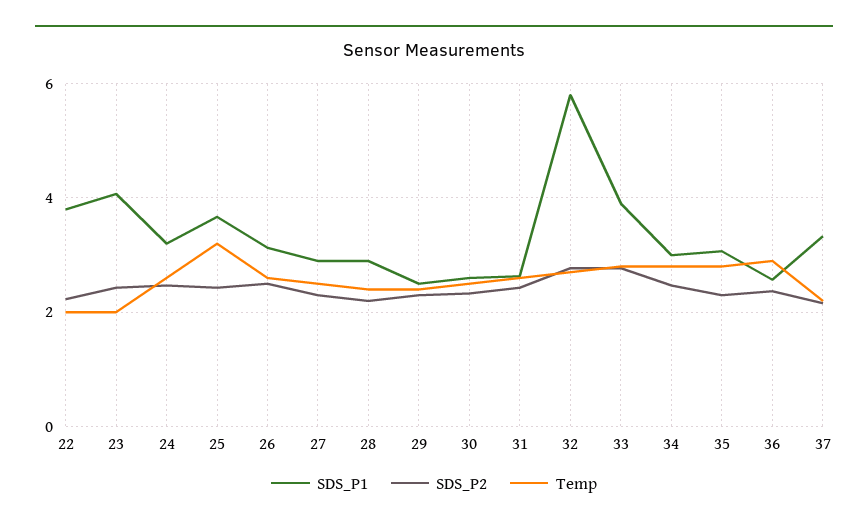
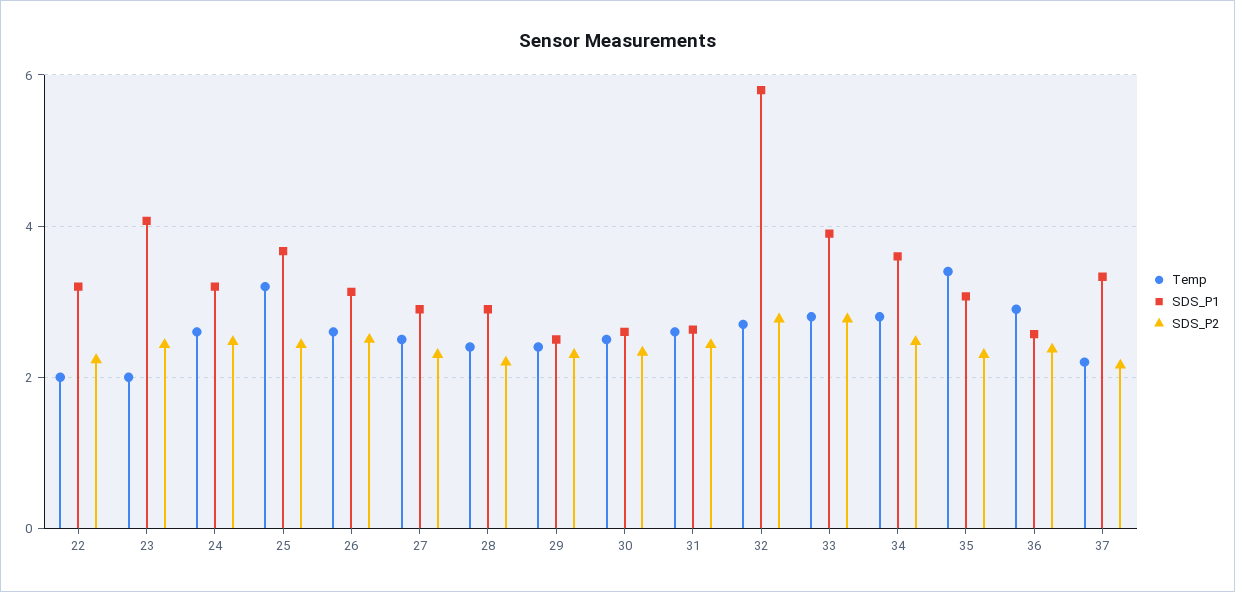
SDS_P1, 22: 3.8 -> 3.2
SDS_P1, 34: 3 -> 3.6
Temp, 35: 2.8 -> 3.4

